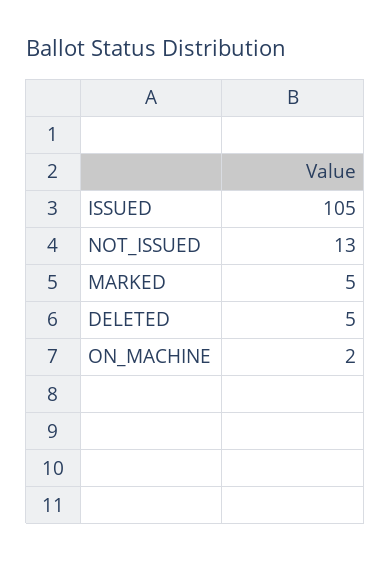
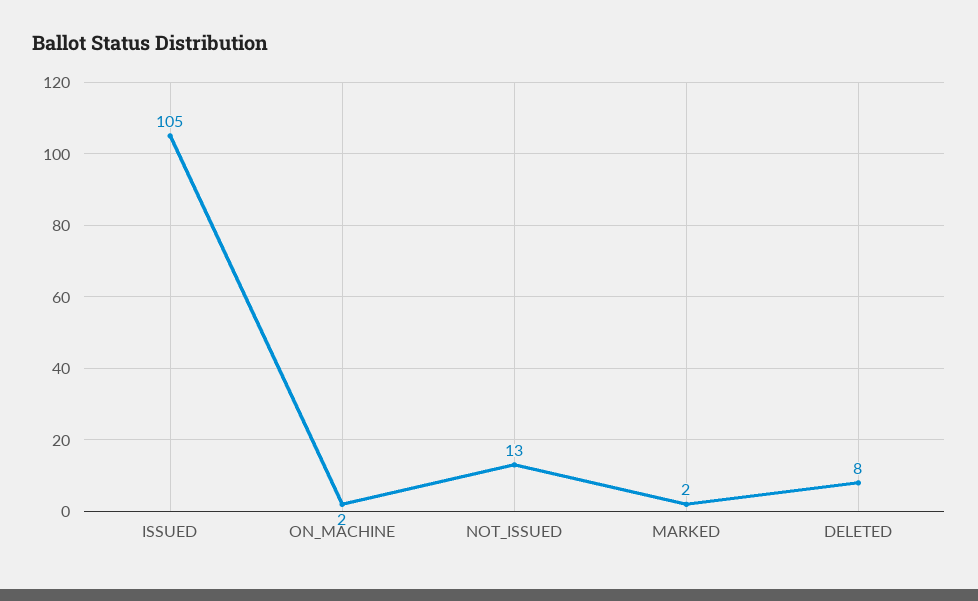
MARKED: 5 -> 2
DELETED: 5 -> 8

